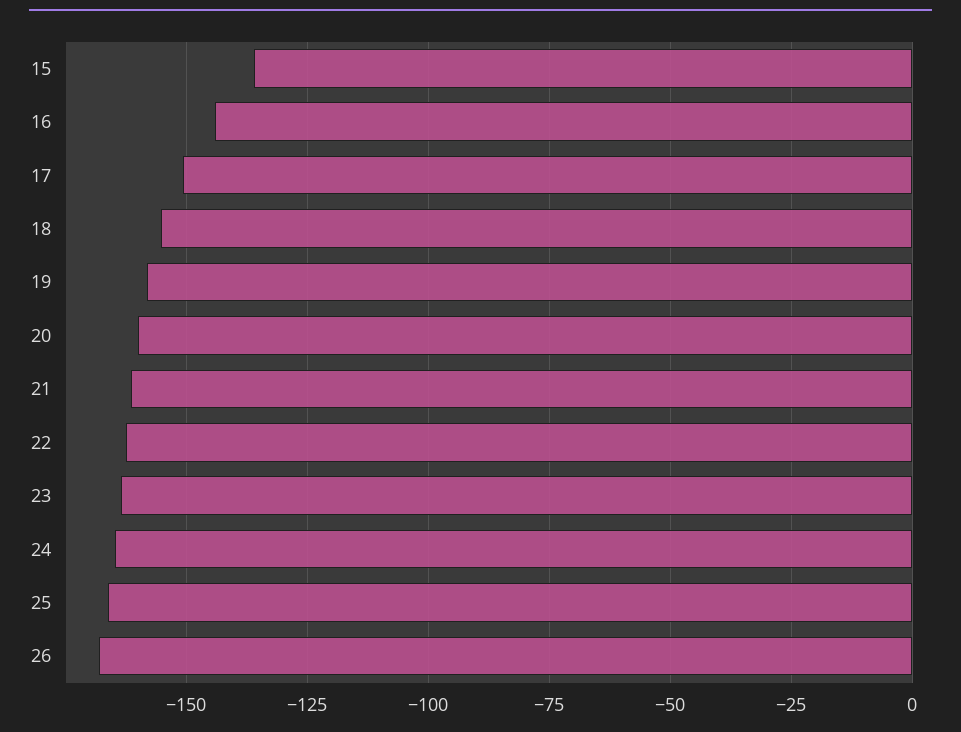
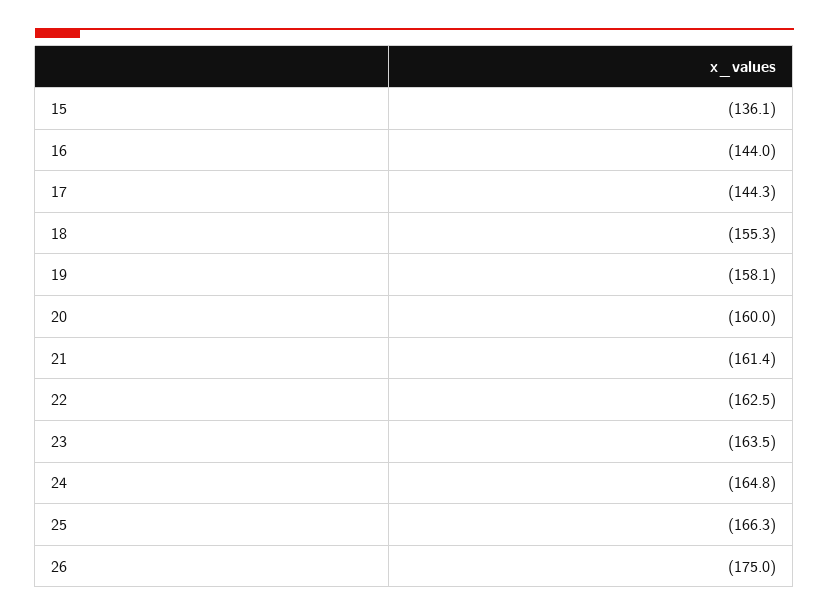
17: -150 -> -144.3
26: -167.5 -> -175

